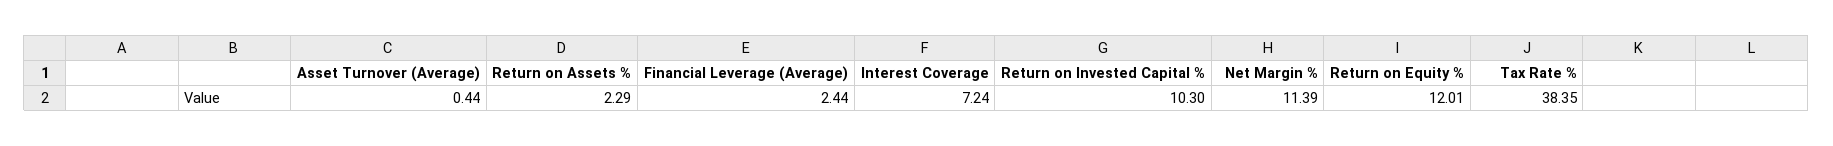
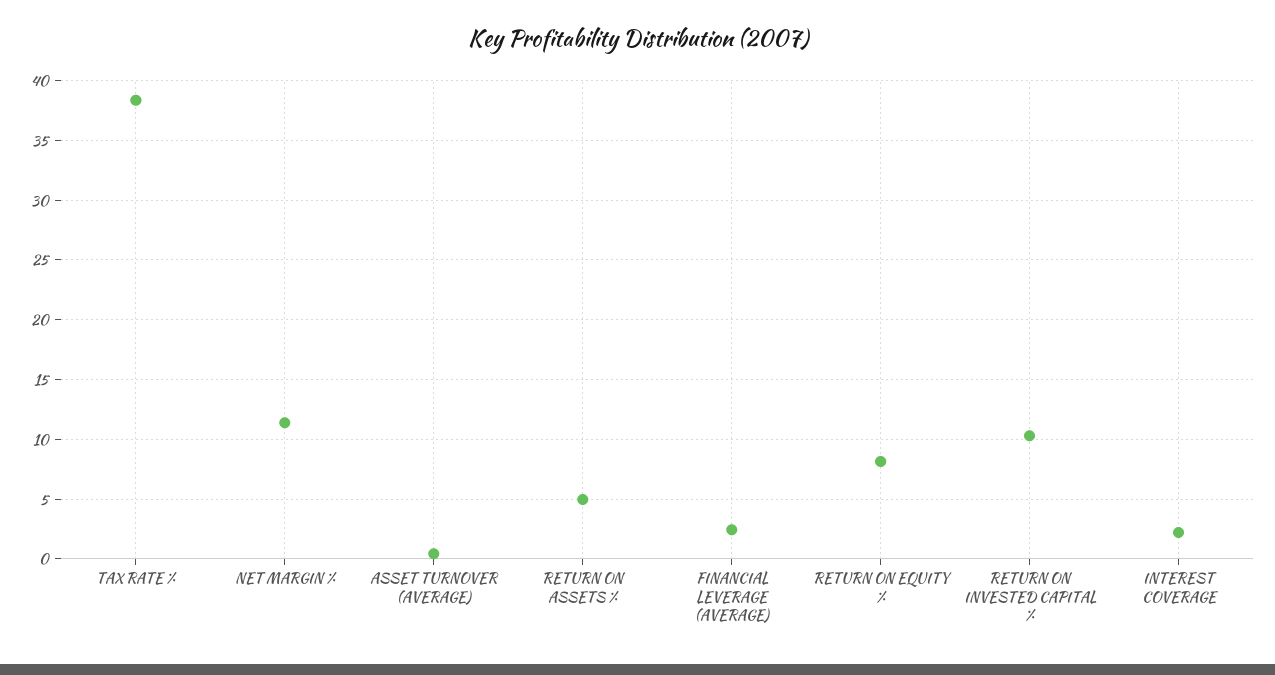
Return on Assets %: 2.29 -> 5
Interest Coverage: 7.24 -> 2
Return on Equity %: 12.01 -> 8

